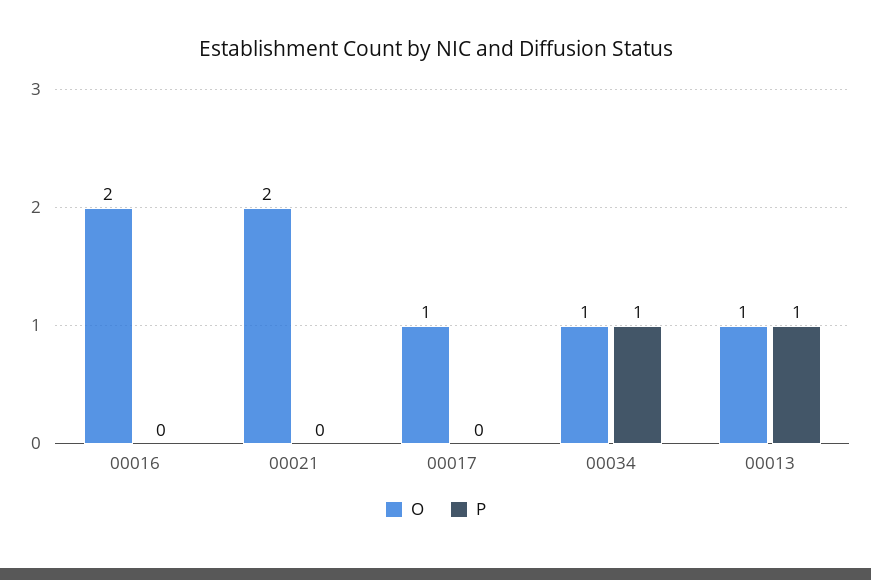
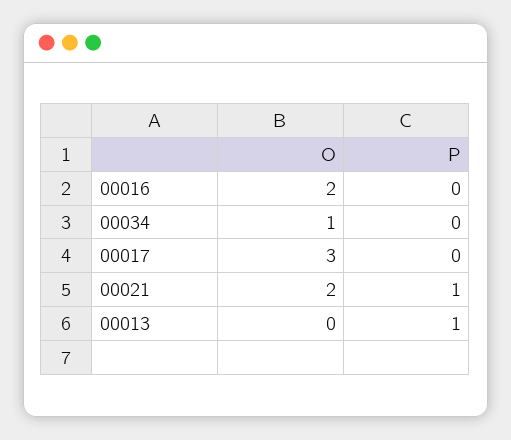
P, 00021: 0 -> 1
O, 00017: 1 -> 3
P, 00034: 1 -> 0
O, 00013: 1 -> 0

